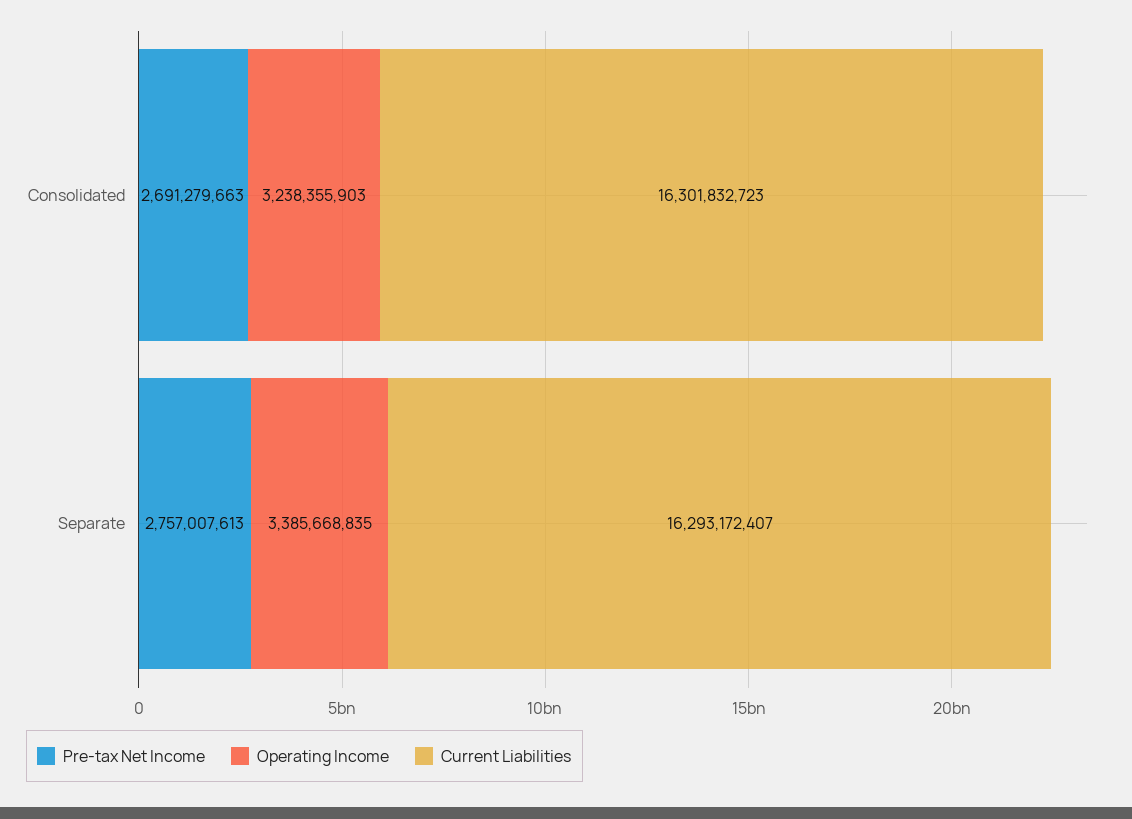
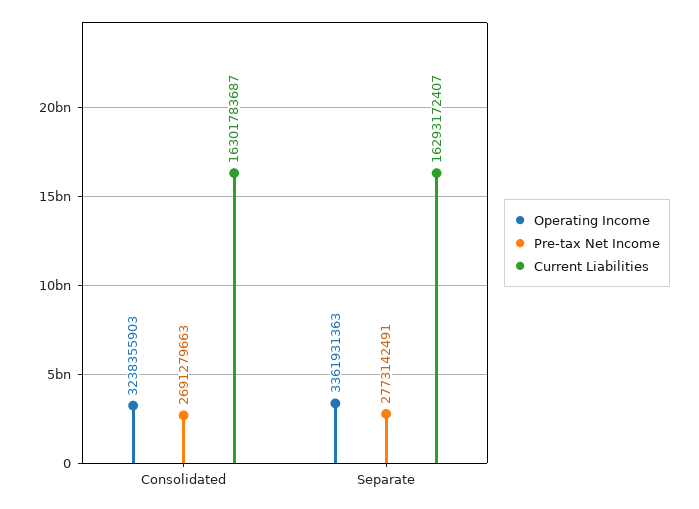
Current Liabilities, Consolidated: 16301832723 -> 16301783687
Pre-tax Net Income, Separate: 2757007613 -> 2773142491
Operating Income, Separate: 3385668835 -> 3361931363

